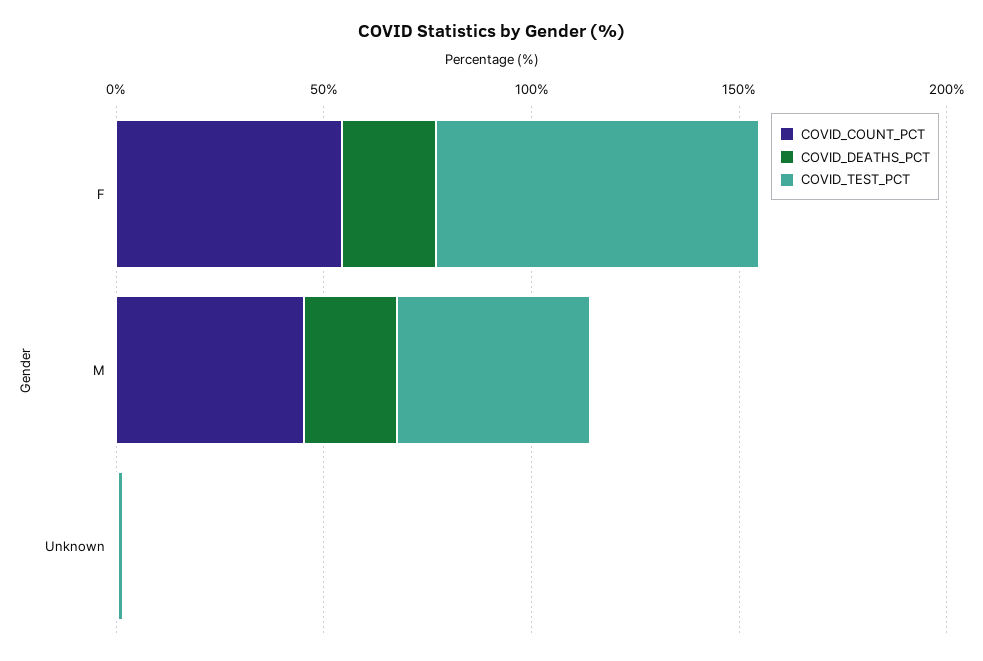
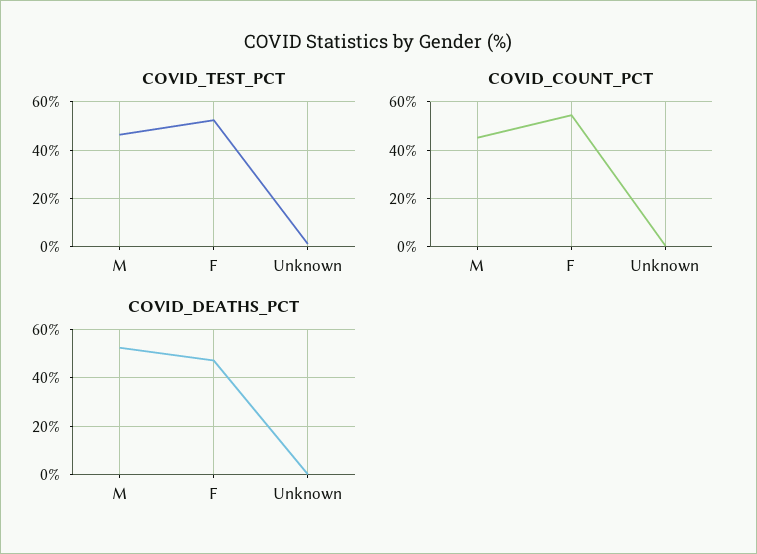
COVID_DEATHS_PCT, F: 20 -> 47.5
COVID_TEST_PCT, F: 80 -> 52.5
COVID_DEATHS_PCT, M: 20 -> 52.5

